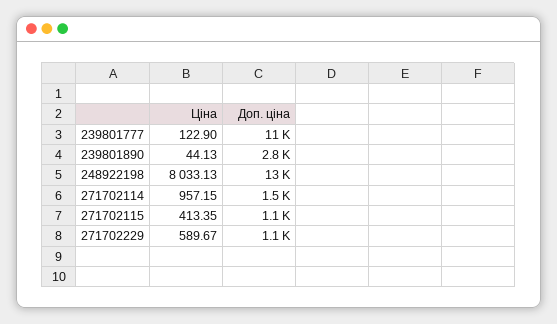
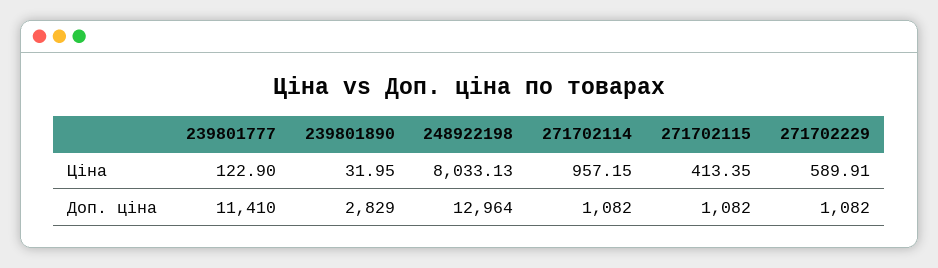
Ціна, 239801890: 44.13 -> 31.95
Доп. ціна, 271702114: 1500 -> 1082
Ціна, 271702229: 589.67 -> 589.91

